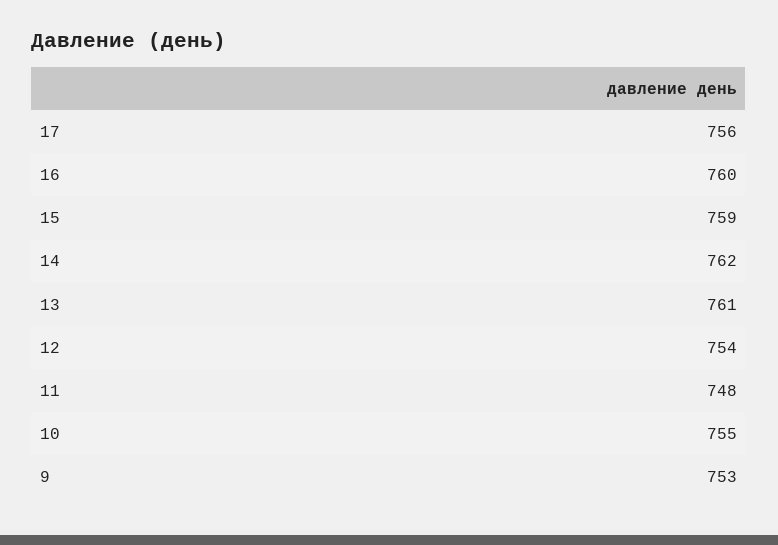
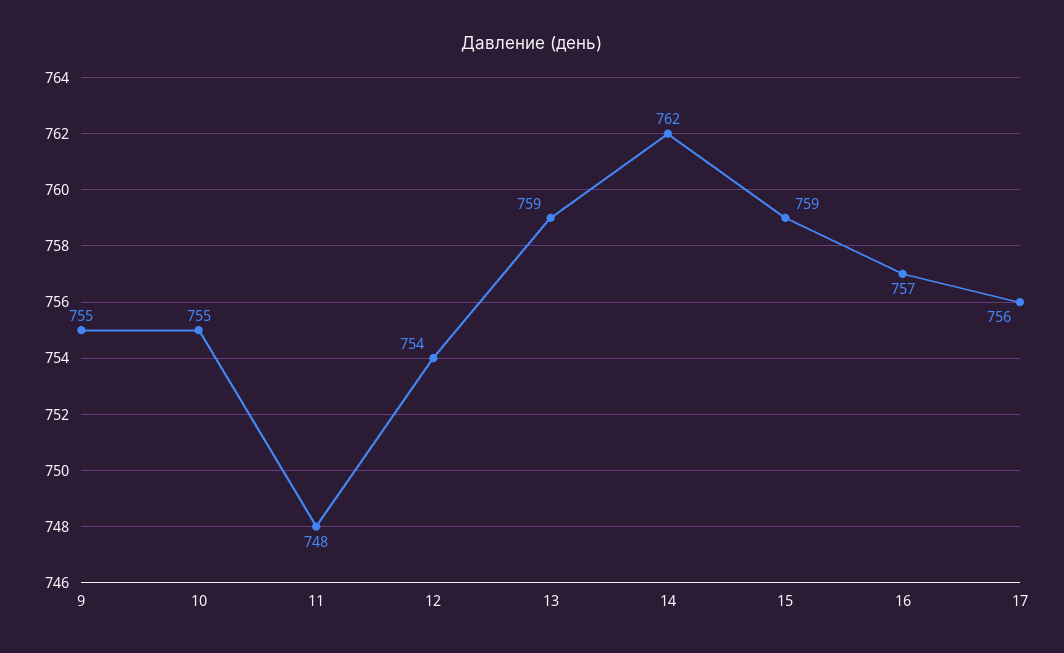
16: 760 -> 757
13: 761 -> 759
9: 753 -> 755

